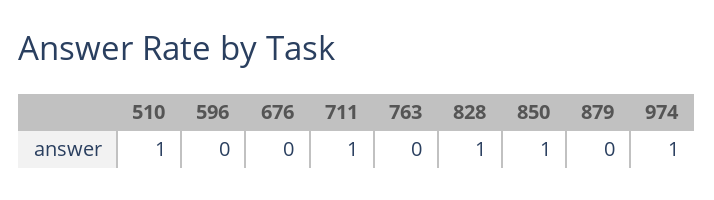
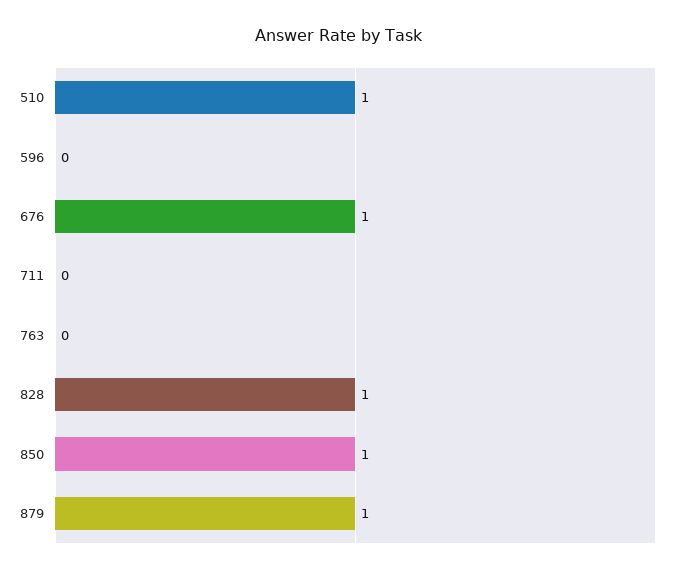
676: 0 -> 1
711: 1 -> 0
879: 0 -> 1
974: 1 -> none

